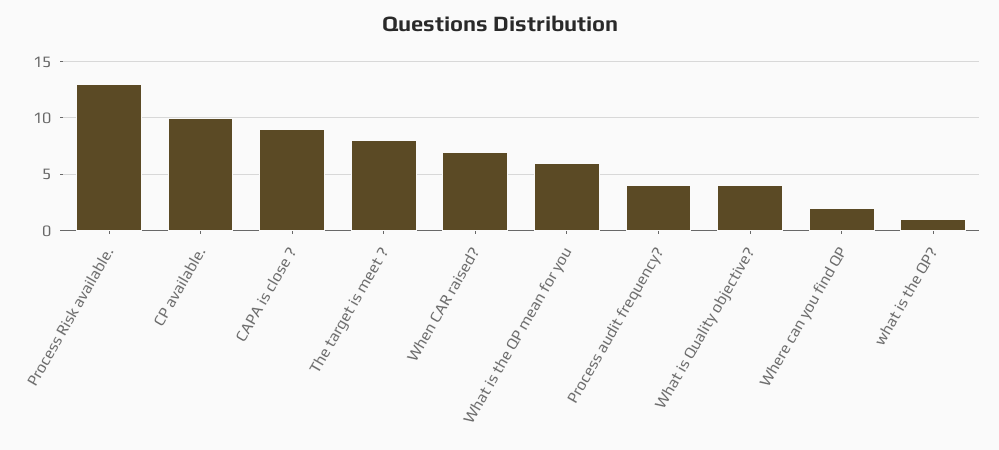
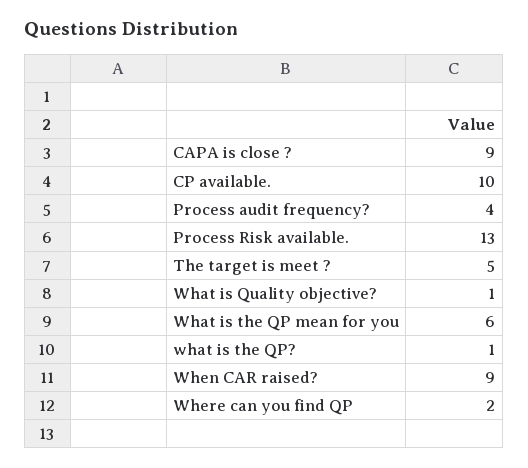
The target is meet ?: 8 -> 5
When CAR raised?: 7 -> 9
What is Quality objective?: 4 -> 1

